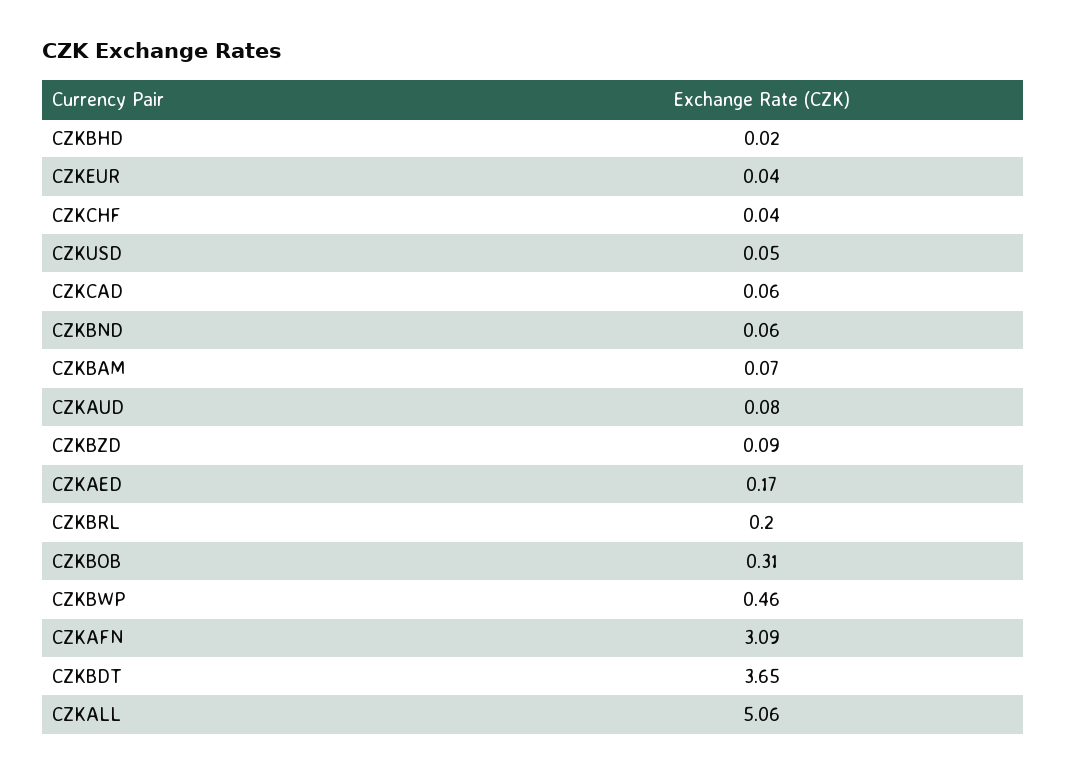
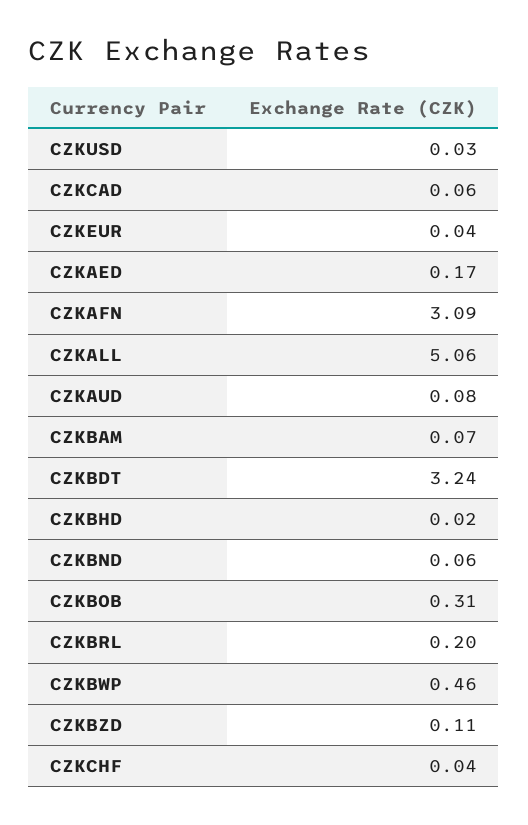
CZKUSD: 0.05 -> 0.03
CZKBZD: 0.09 -> 0.11
CZKBDT: 3.65 -> 3.24

